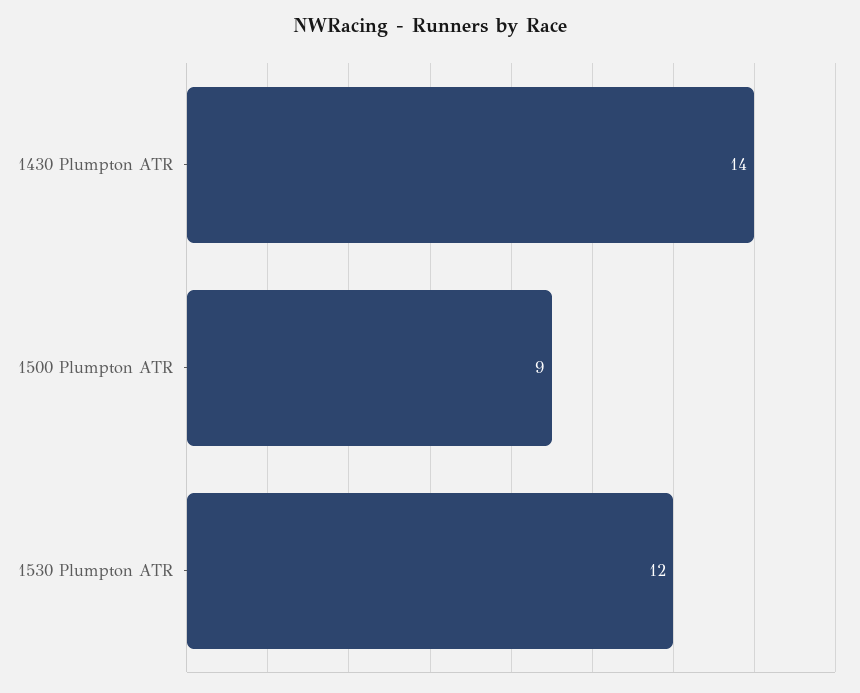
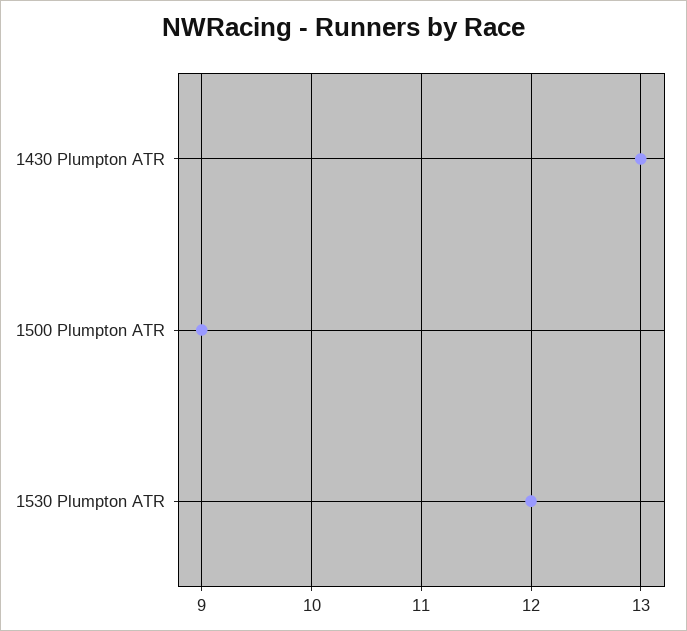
1430 Plumpton ATR: 14 -> 13

